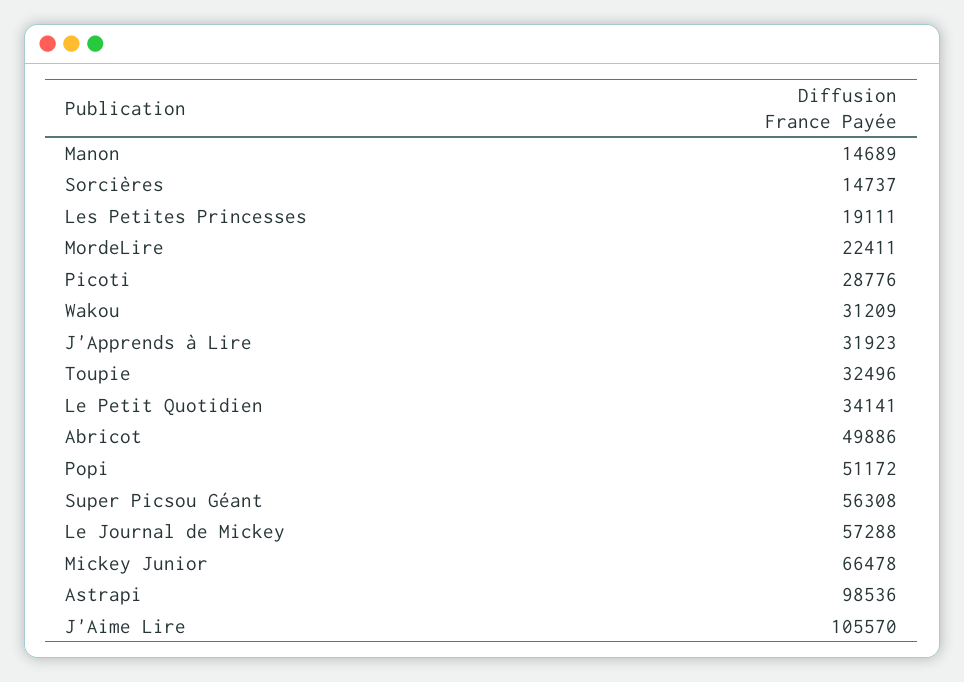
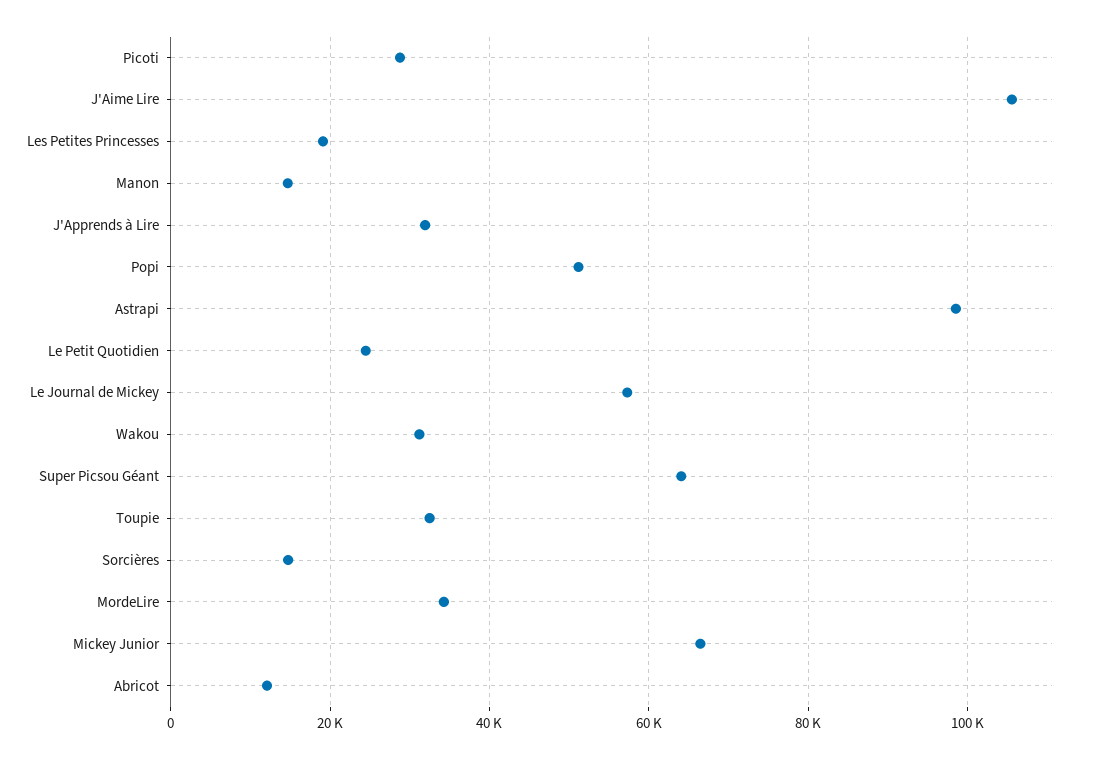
MordeLire: 22411 -> 34000
Le Petit Quotidien: 34141 -> 24000
Abricot: 49886 -> 12000
Super Picsou Géant: 56308 -> 64000

